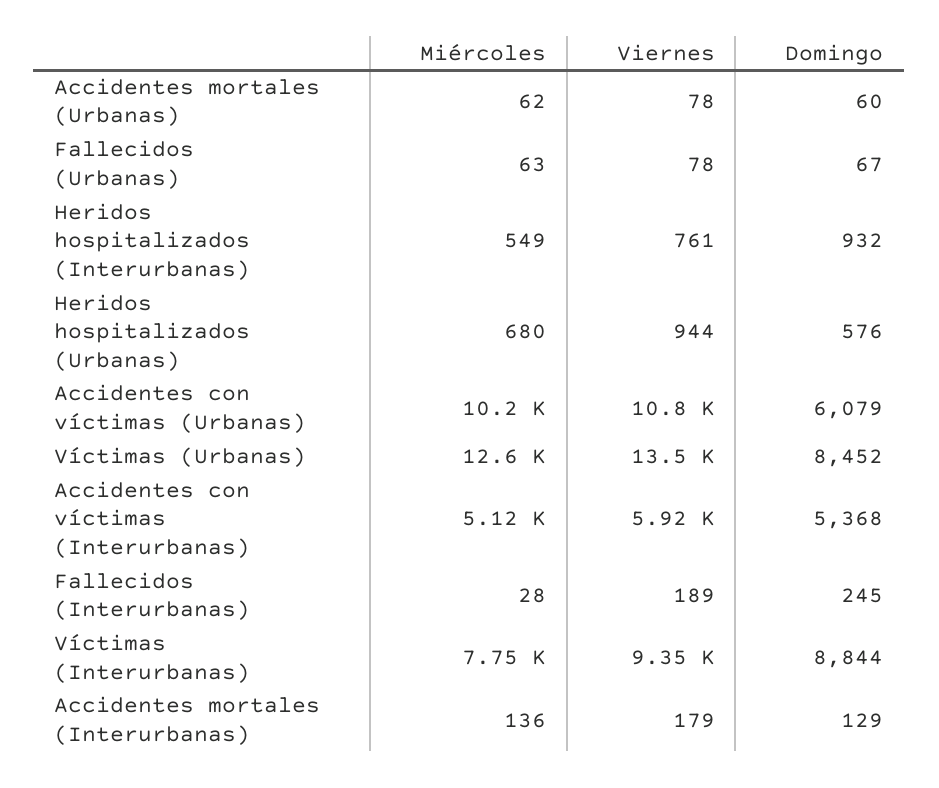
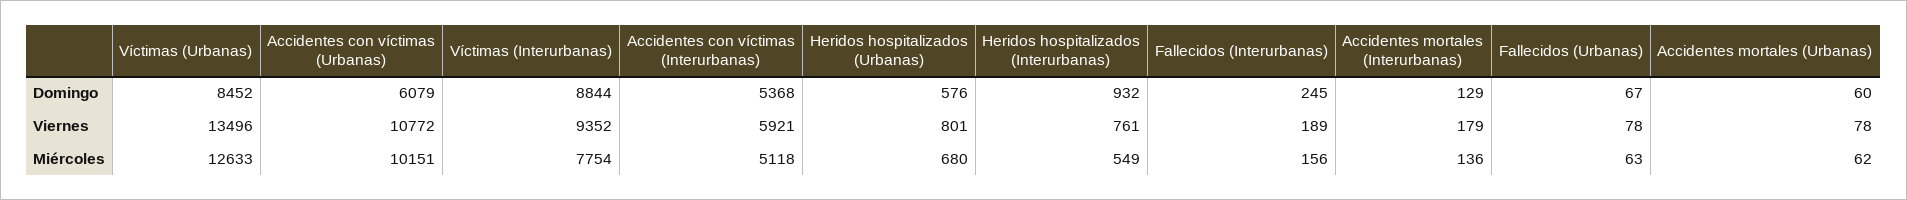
Viernes, Heridos hospitalizados (Urbanas): 944 -> 801
Miércoles, Fallecidos (Interurbanas): 28 -> 156

